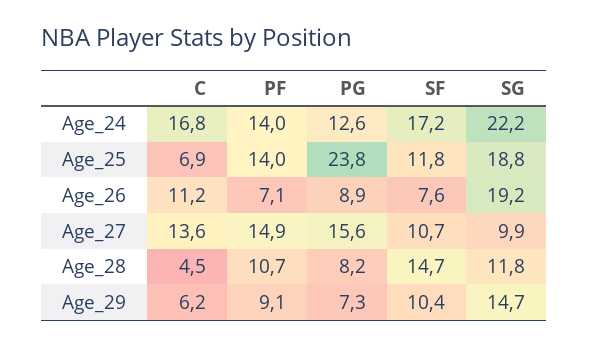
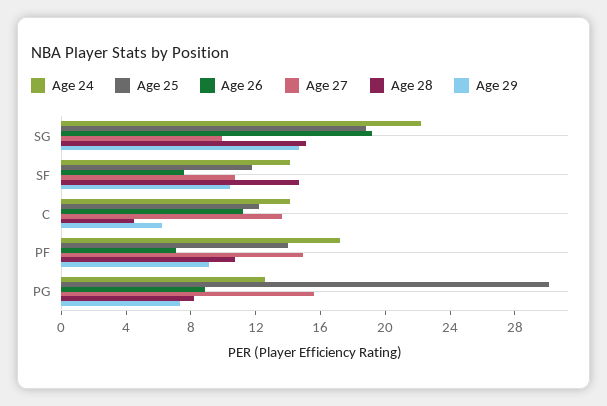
Age_24, C: 16.8 -> 14
Age_24, PF: 14 -> 17
Age_24, SF: 17.2 -> 14
Age_25, C: 6.9 -> 12
Age_25, PG: 23.8 -> 30
Age_28, SG: 11.8 -> 15

